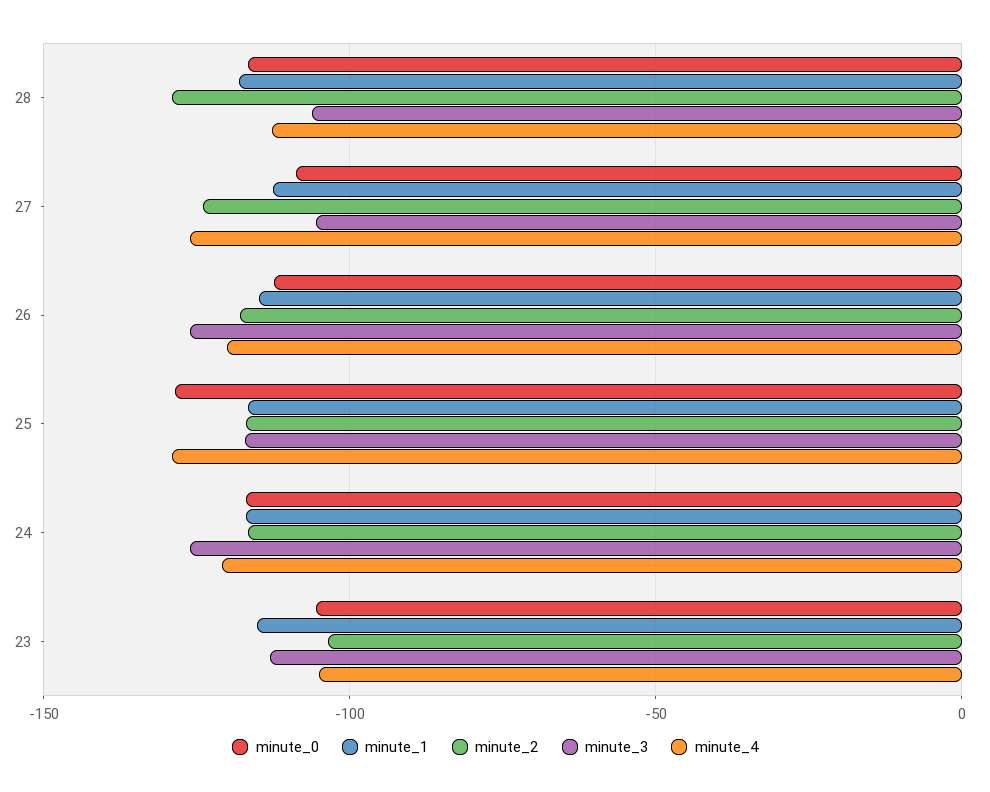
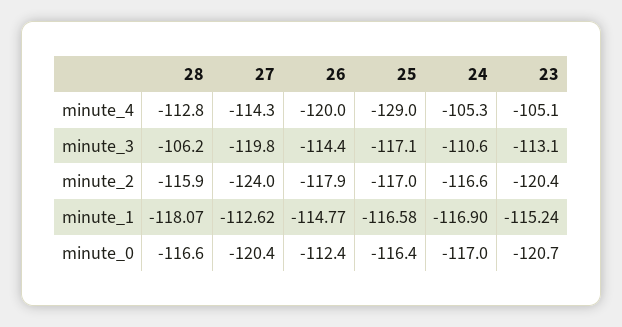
minute_2, 28: -130 -> -115.9
minute_0, 27: -110 -> -120.4
minute_3, 27: -105 -> -119.8
minute_4, 27: -125 -> -114.3
minute_3, 26: -125 -> -114.4
minute_0, 25: -130 -> -116.4
minute_3, 24: -125 -> -110.6
minute_4, 24: -120 -> -105.3
minute_0, 23: -105 -> -120.7
minute_2, 23: -105 -> -120.4

